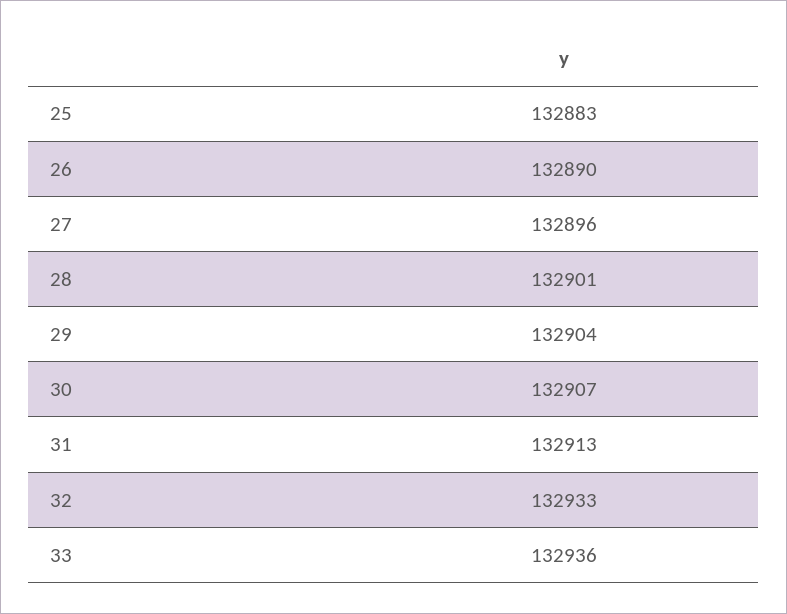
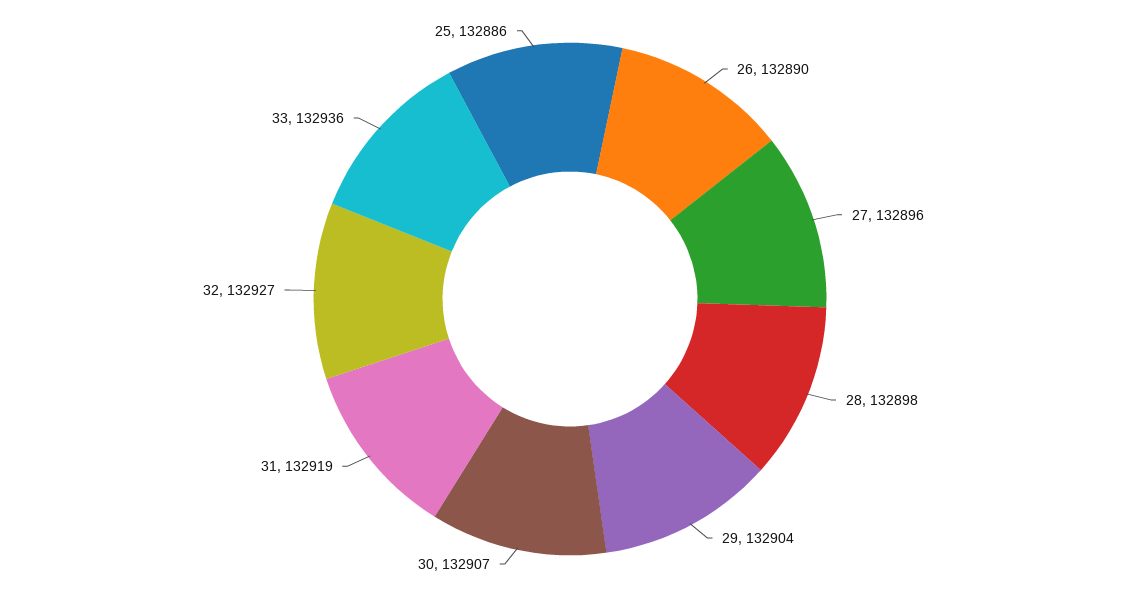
25: 132883 -> 132886
28: 132901 -> 132898
31: 132913 -> 132919
32: 132933 -> 132927

